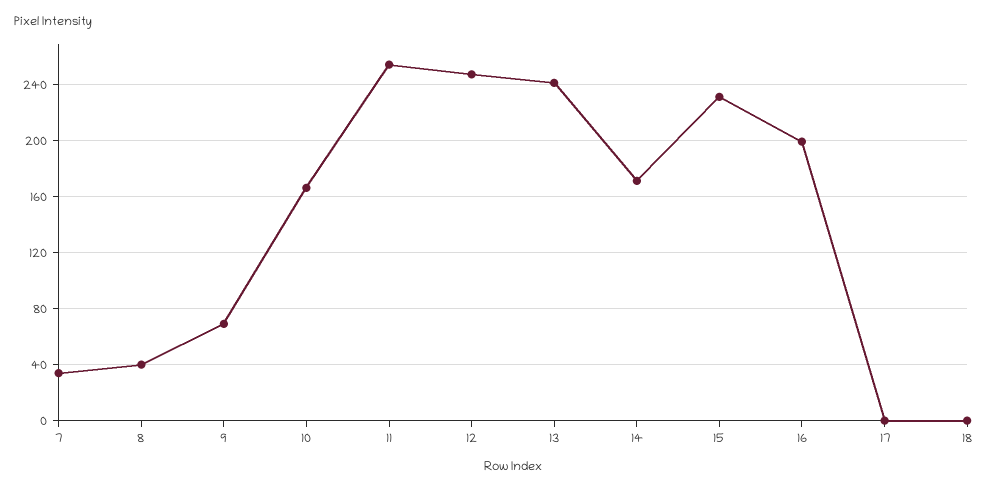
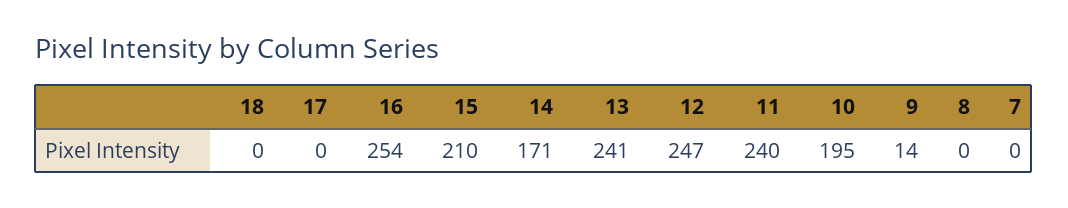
7: 35 -> 0
8: 40 -> 0
9: 70 -> 14
10: 165 -> 195
11: 255 -> 240
15: 230 -> 210
16: 200 -> 254

